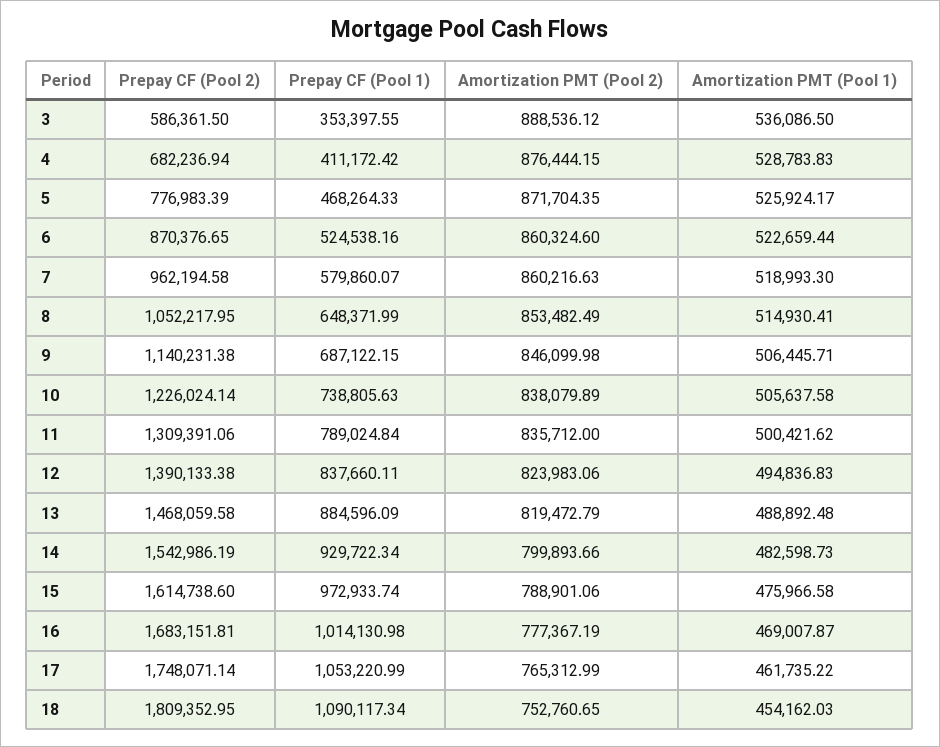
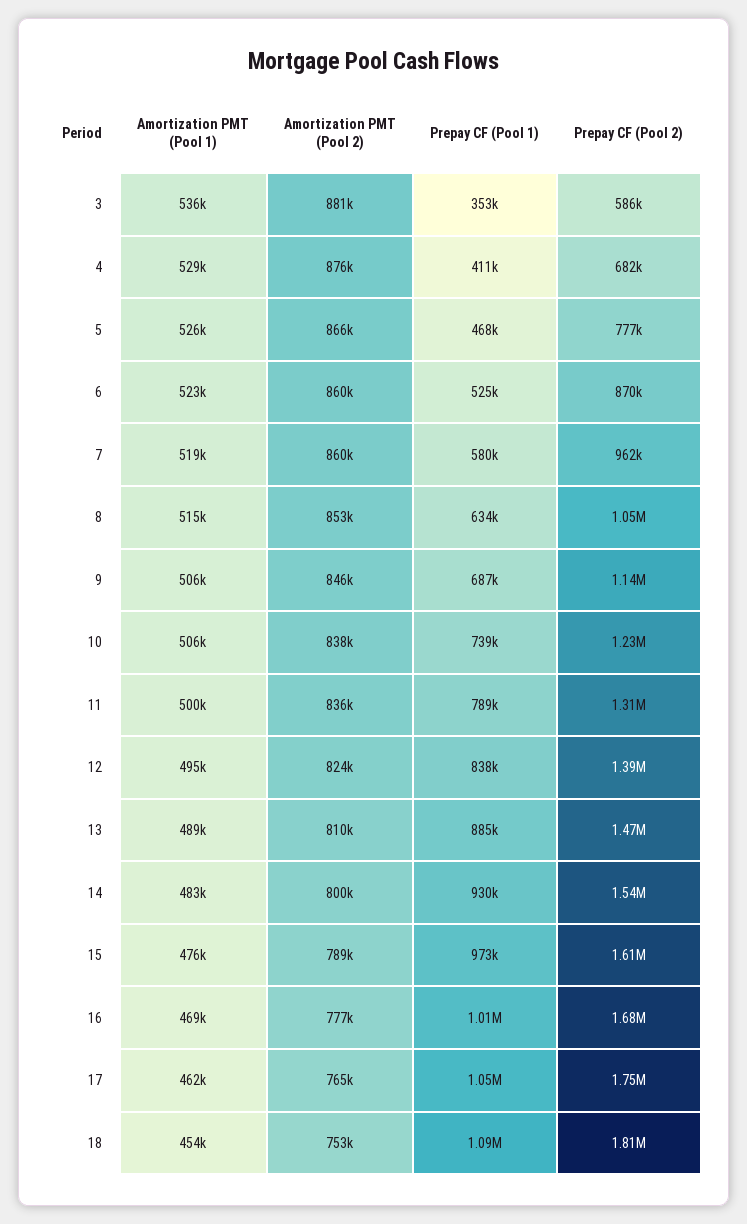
Amortization PMT (Pool 2), 3: 888536.12 -> 881000
Amortization PMT (Pool 2), 5: 871704.35 -> 866000
Prepay CF (Pool 1), 8: 648371.99 -> 634000
Amortization PMT (Pool 2), 13: 819472.79 -> 810000

